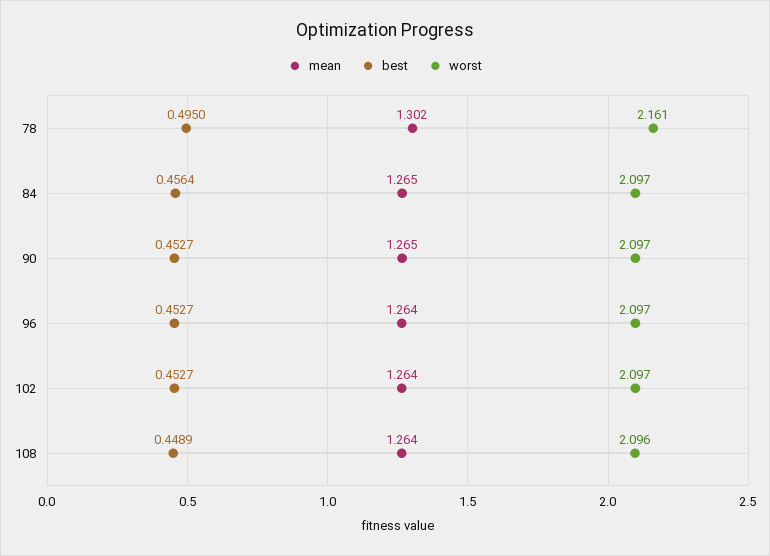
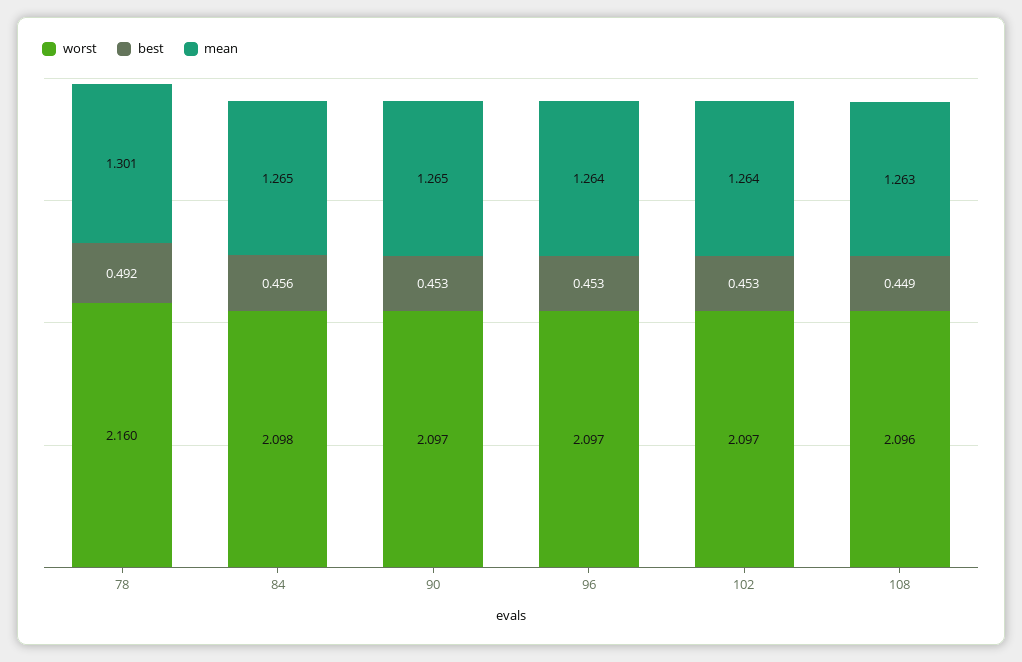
mean, 78: 1.302 -> 1.301
best, 78: 0.495 -> 0.492
worst, 78: 2.161 -> 2.16
worst, 84: 2.097 -> 2.098
mean, 108: 1.264 -> 1.263

